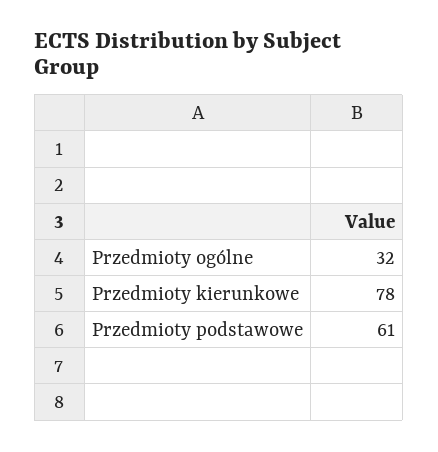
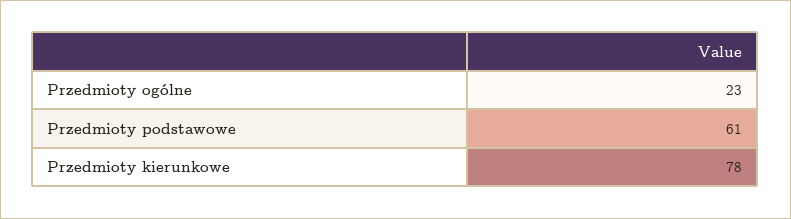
Przedmioty ogólne: 32 -> 23

